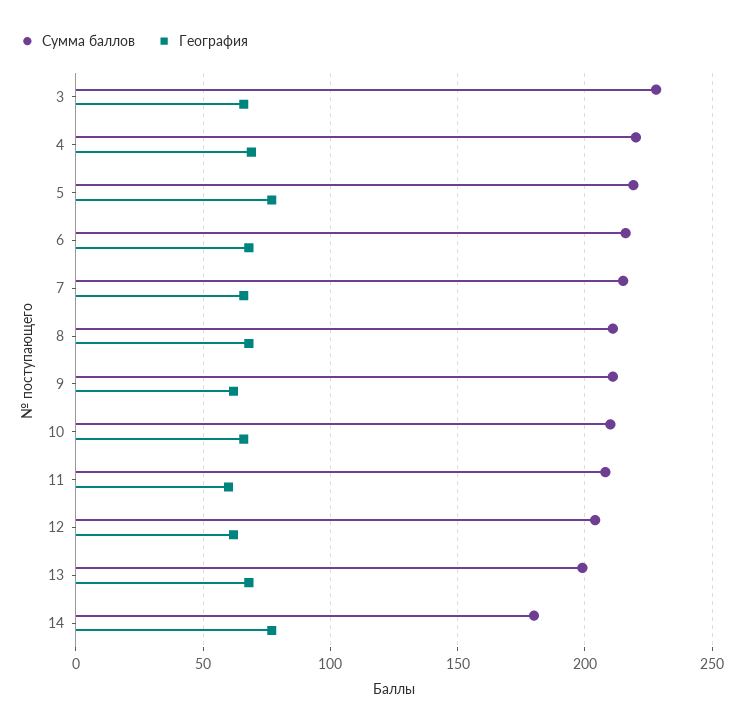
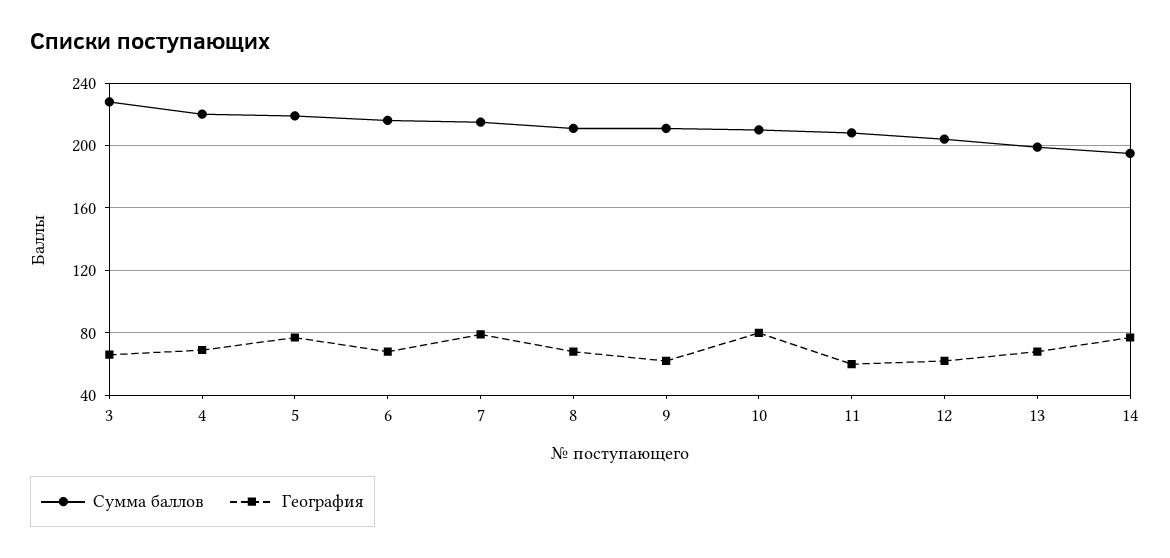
География, 7: 65 -> 80
География, 10: 65 -> 80
Сумма баллов, 14: 180 -> 195

